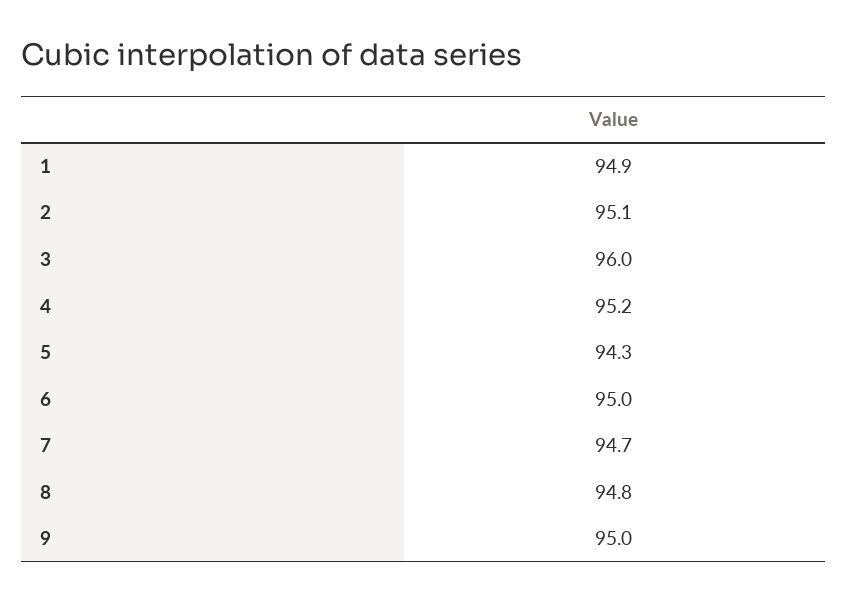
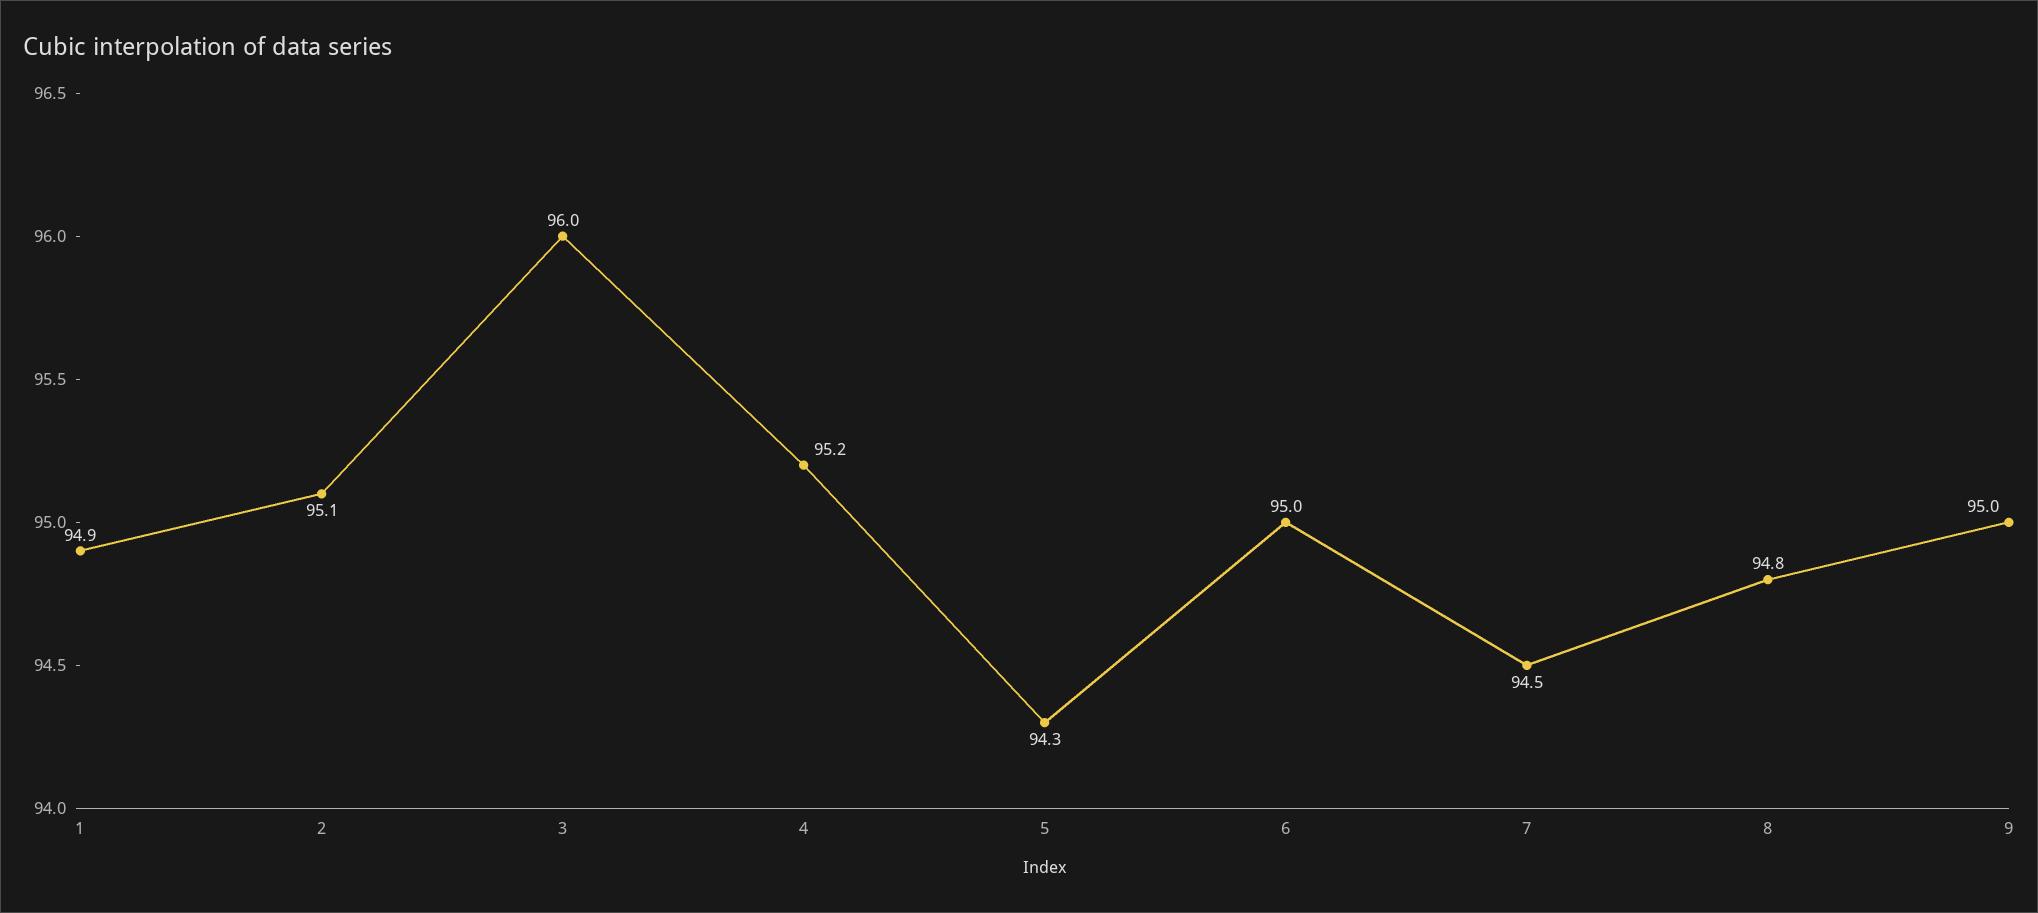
7: 94.7 -> 94.5

